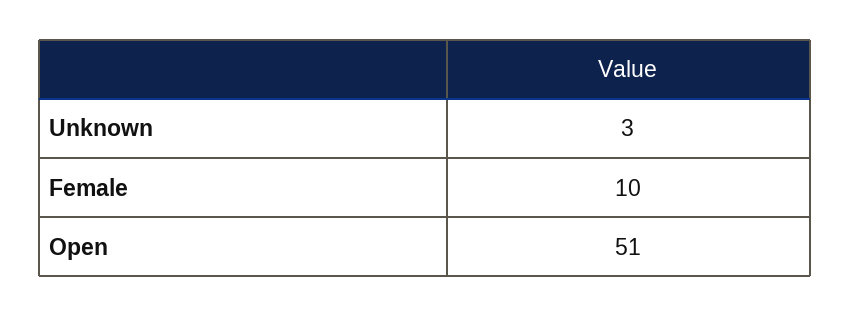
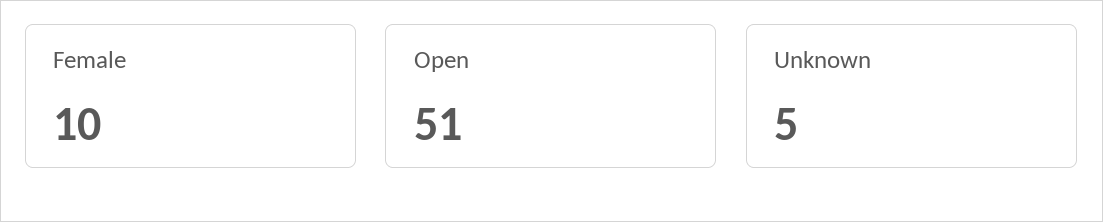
Unknown: 3 -> 5

